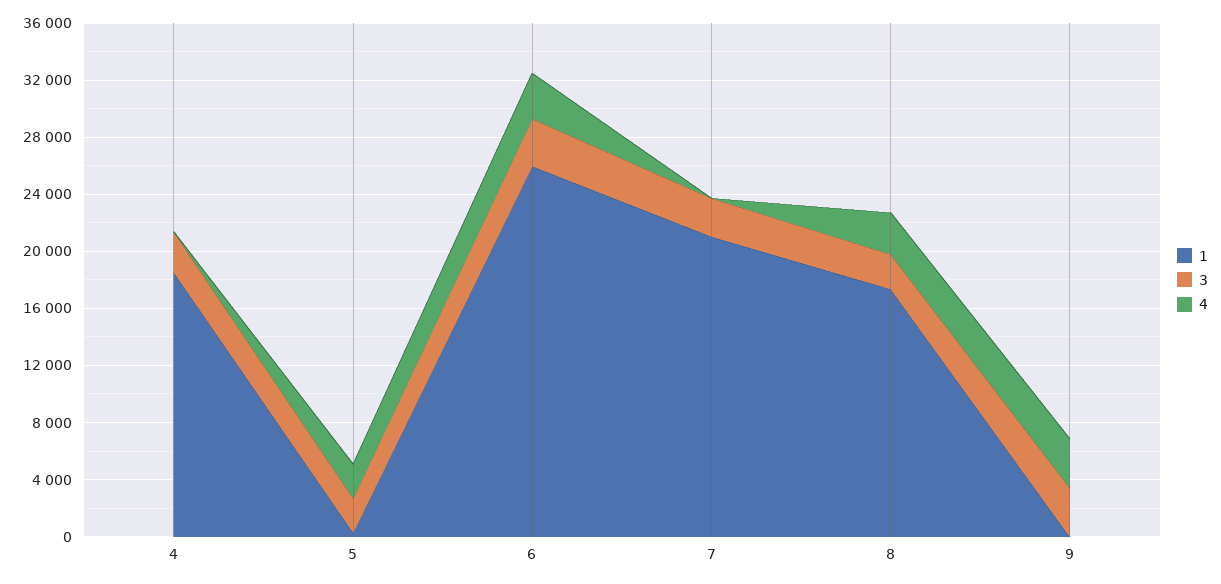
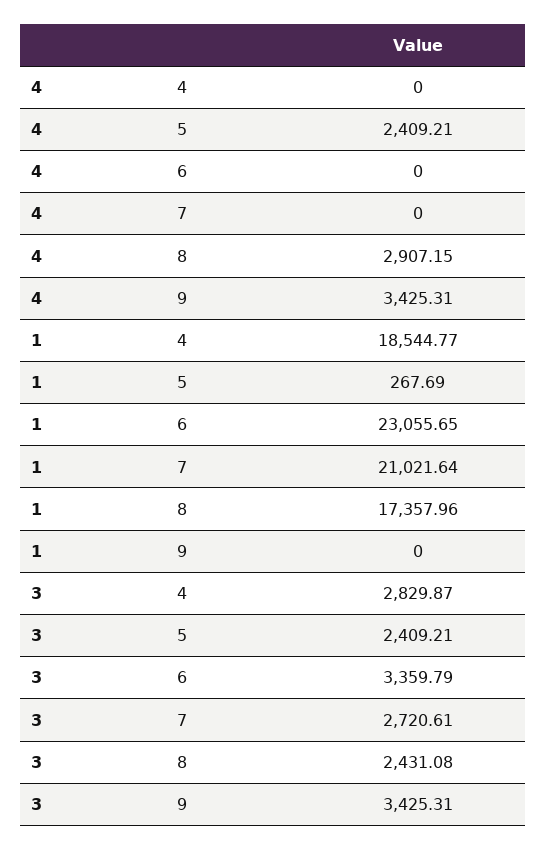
1, 6: 26000 -> 23055.65
4, 6: 3000 -> 0

